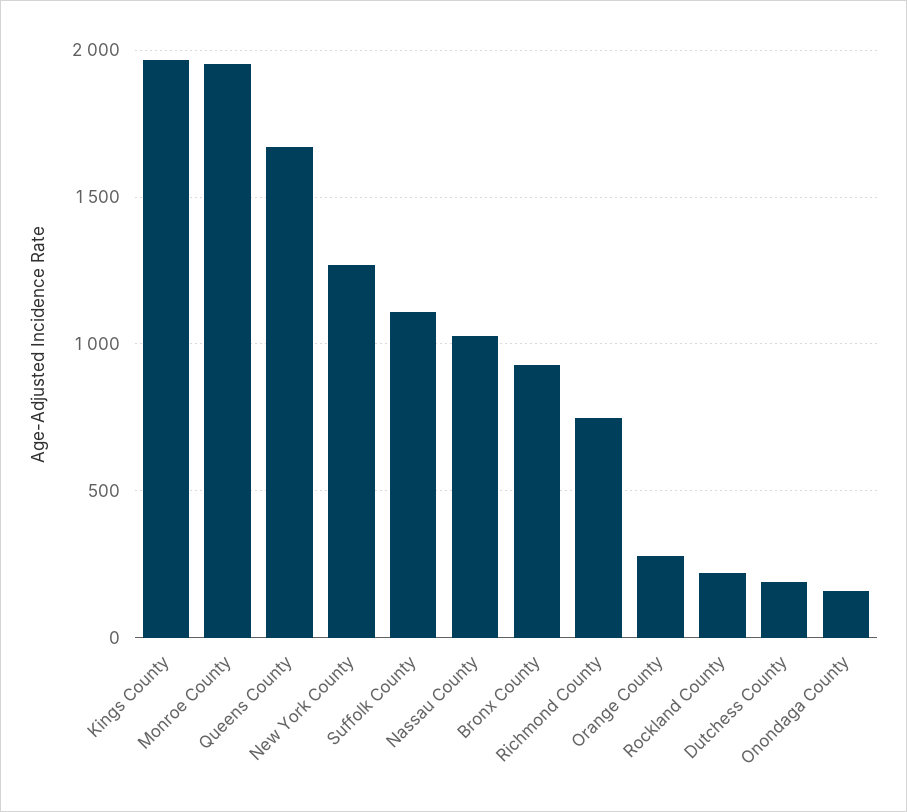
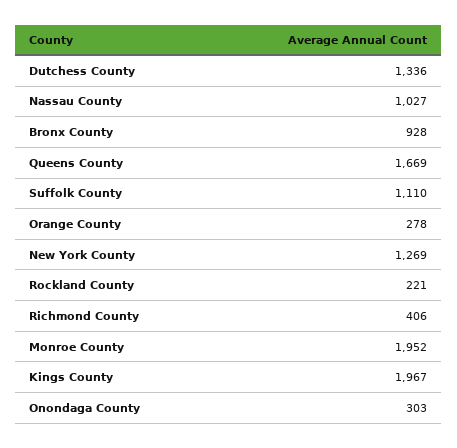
Richmond County: 750 -> 406
Dutchess County: 200 -> 1336
Onondaga County: 150 -> 303

